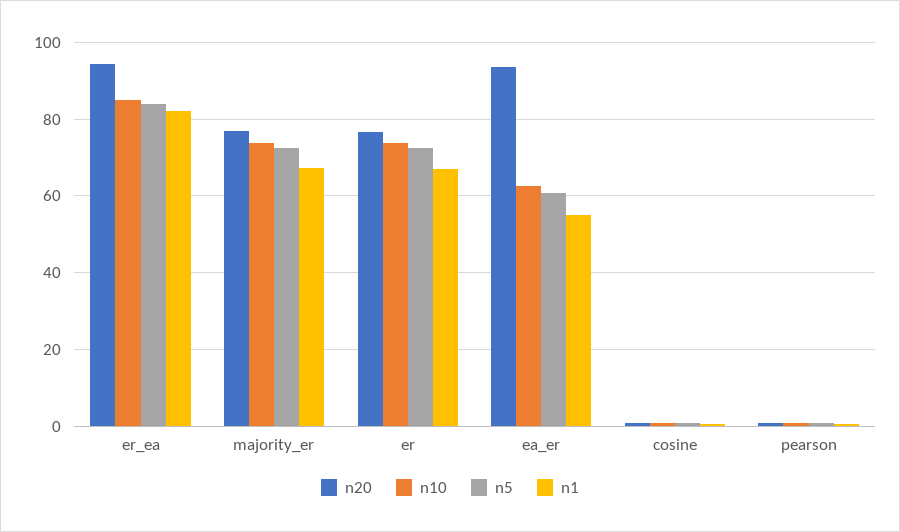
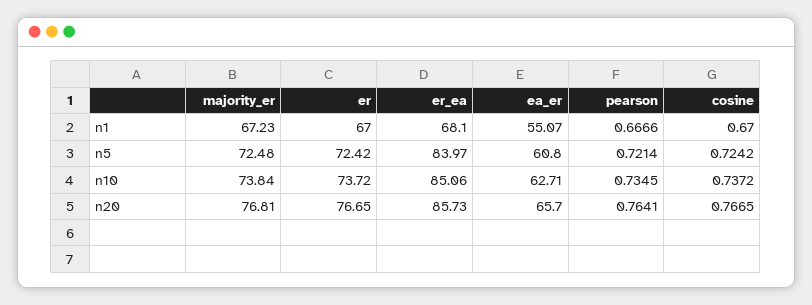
n20, er_ea: 94 -> 85.73
n1, er_ea: 82 -> 68.1
n20, ea_er: 94 -> 65.7

